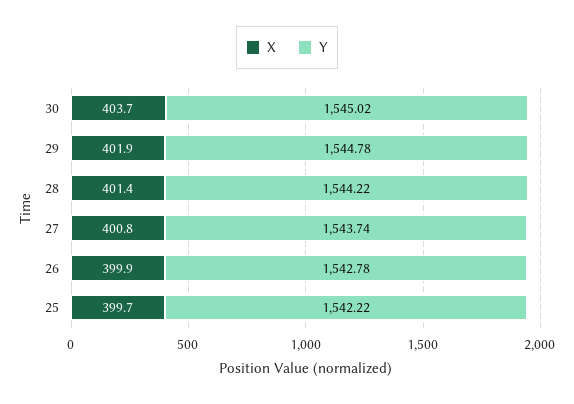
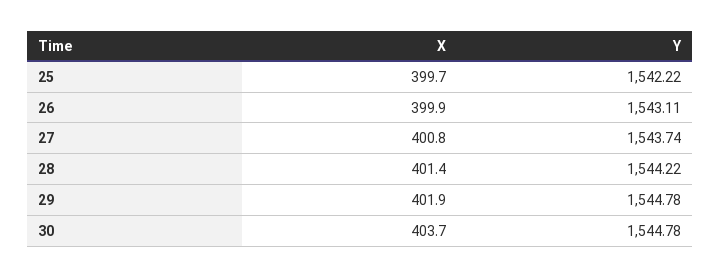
Y, 30: 1545.02 -> 1544.78
Y, 26: 1542.78 -> 1543.11

